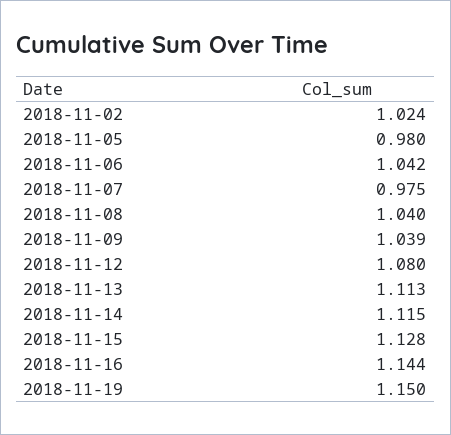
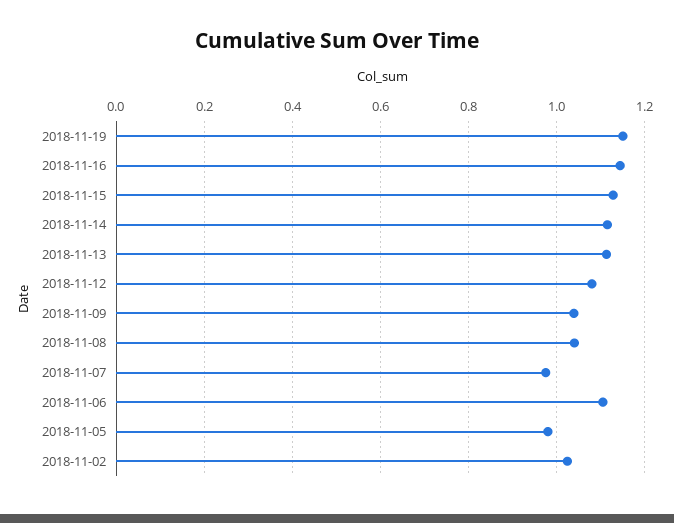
2018-11-06: 1.042 -> 1.1

